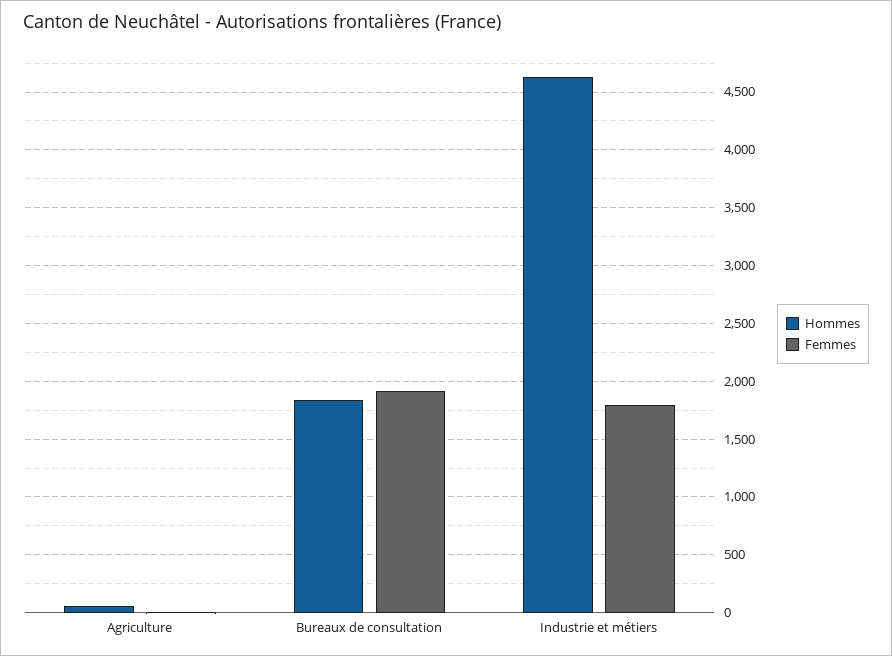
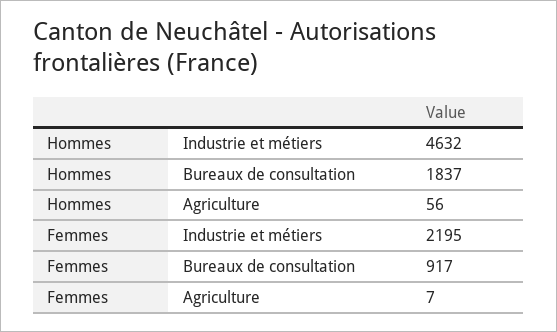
Femmes, Bureaux de consultation: 1900 -> 917
Femmes, Industrie et métiers: 1800 -> 2195

